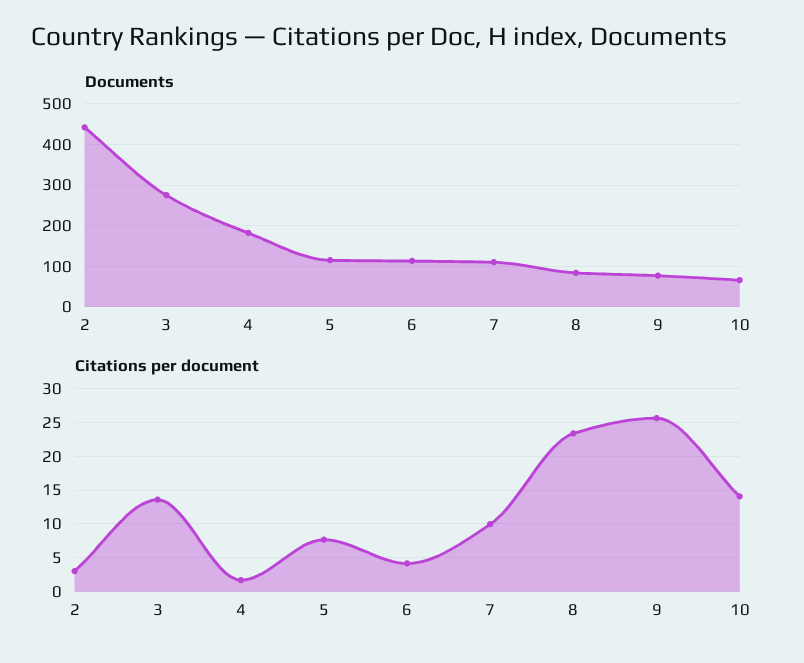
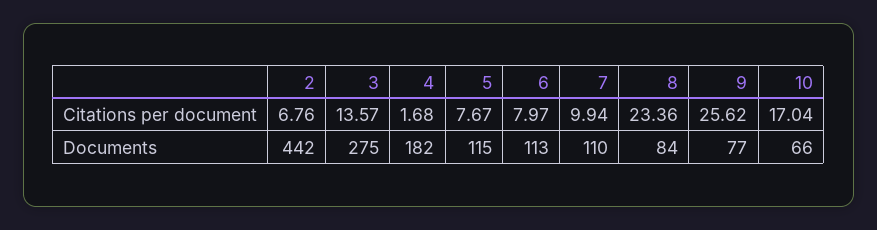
Citations per document, 2: 3 -> 6.76
Citations per document, 6: 4 -> 7.97
Citations per document, 10: 14 -> 17.04

